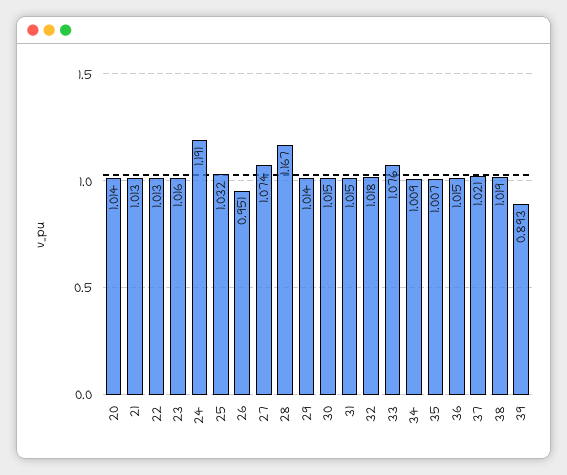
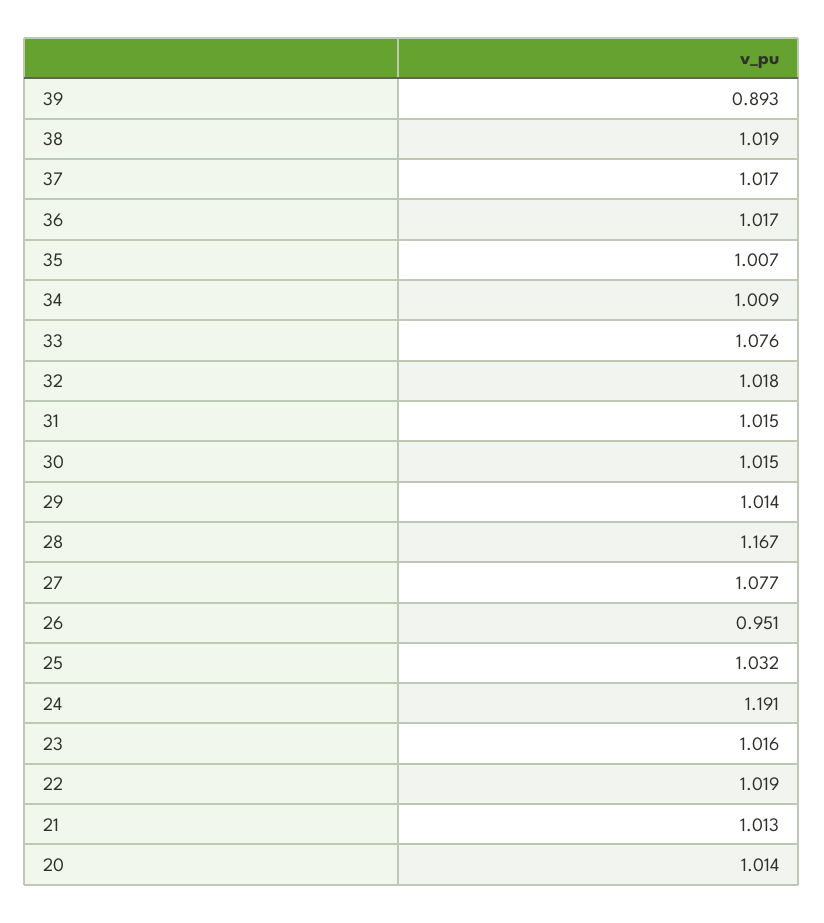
22: 1.013 -> 1.019
27: 1.074 -> 1.077
36: 1.015 -> 1.017
37: 1.021 -> 1.017

